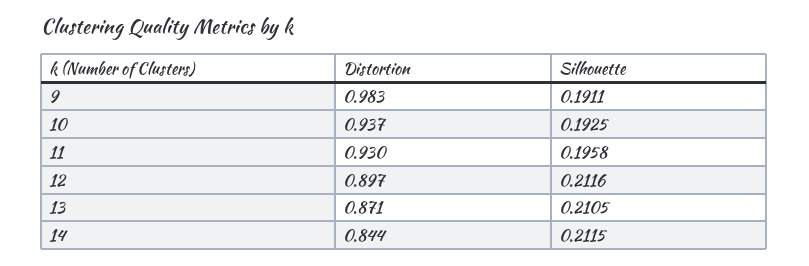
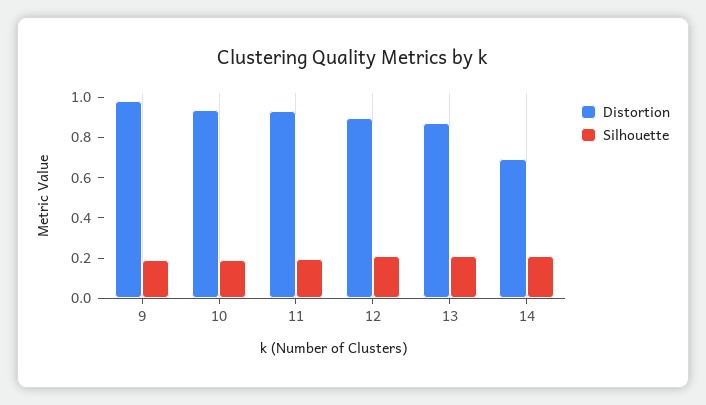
Distortion, 14: 0.844 -> 0.7

